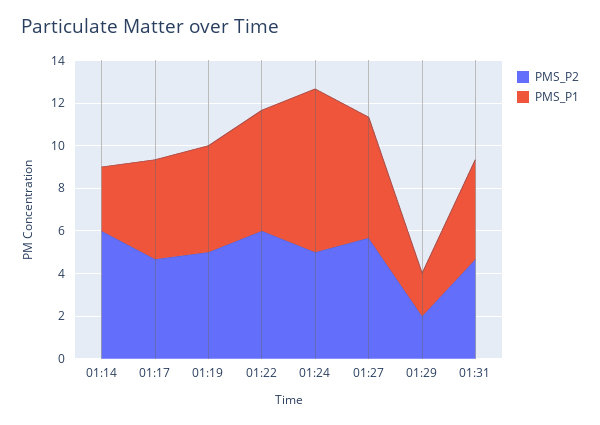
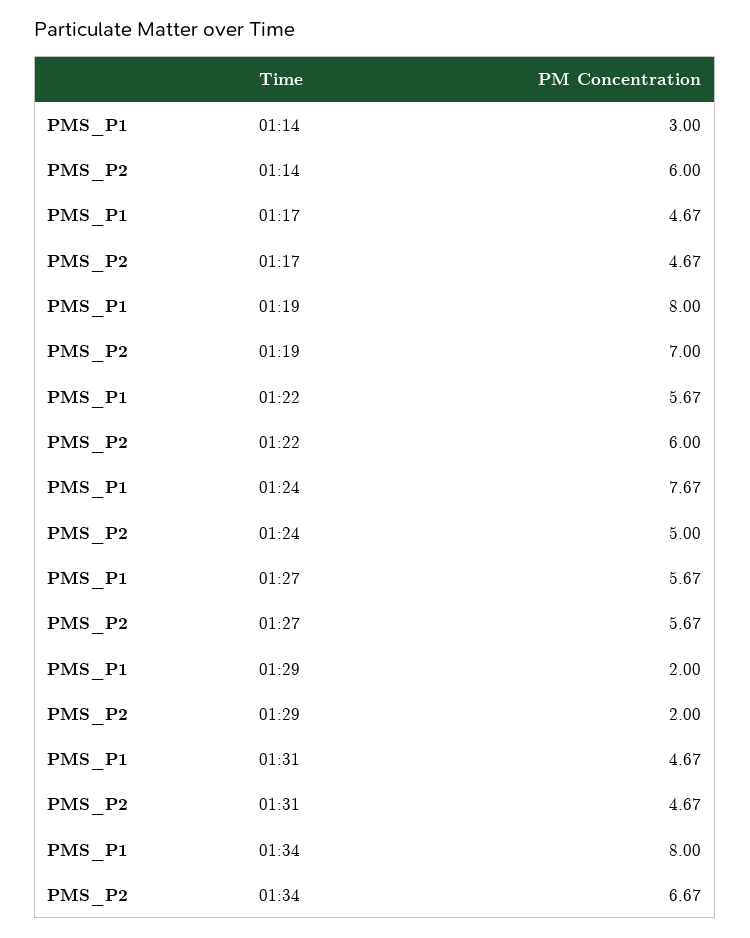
PMS_P2, 01:19: 5 -> 7
PMS_P1, 01:19: 5 -> 8
PMS_P1, 01:34: none -> 8
PMS_P2, 01:34: none -> 6.67

